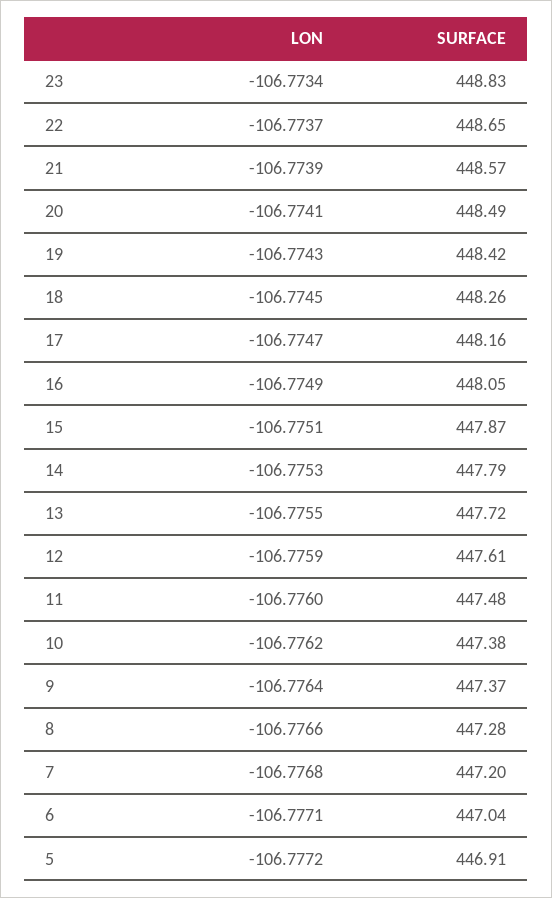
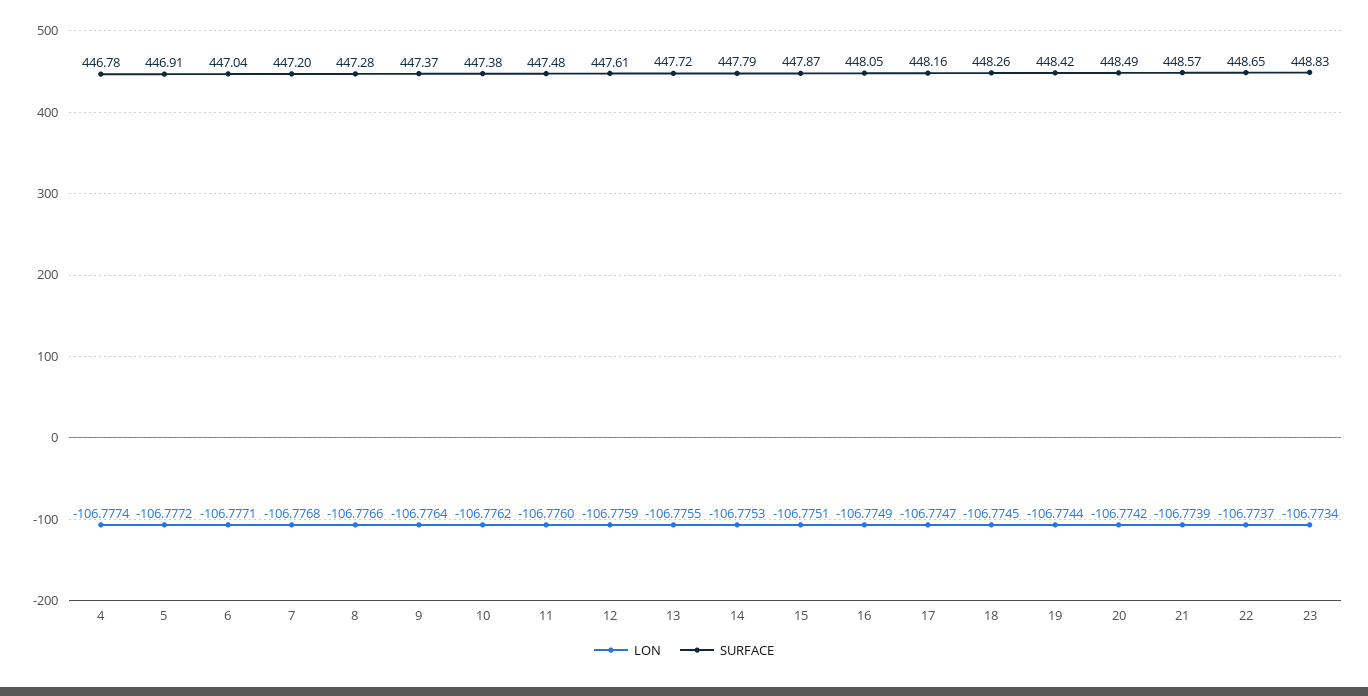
LON, 20: -106.7741 -> -106.7742
LON, 19: -106.7743 -> -106.7744
LON, 4: none -> -106.7774
SURFACE, 4: none -> 446.78

